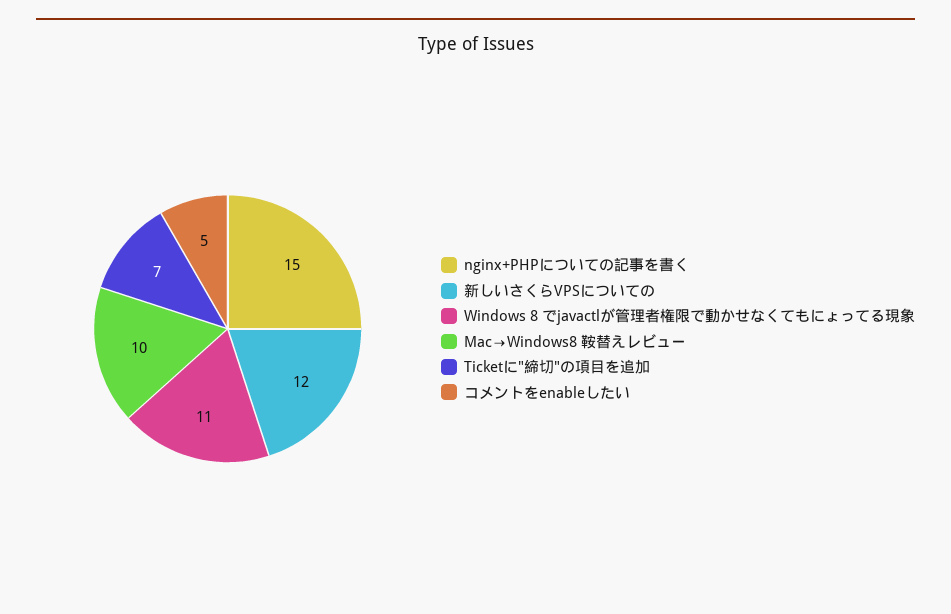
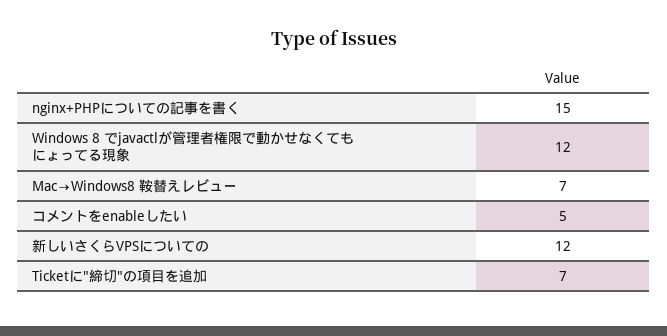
Windows 8 でjavactlが管理者権限で動かせなくてもにょってる現象: 11 -> 12
Mac→Windows8 鞍替えレビュー: 10 -> 7

